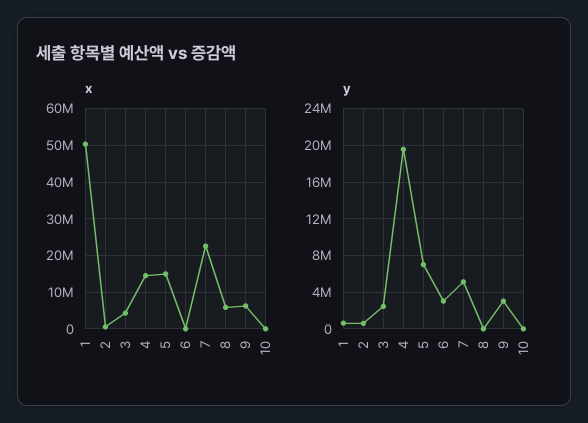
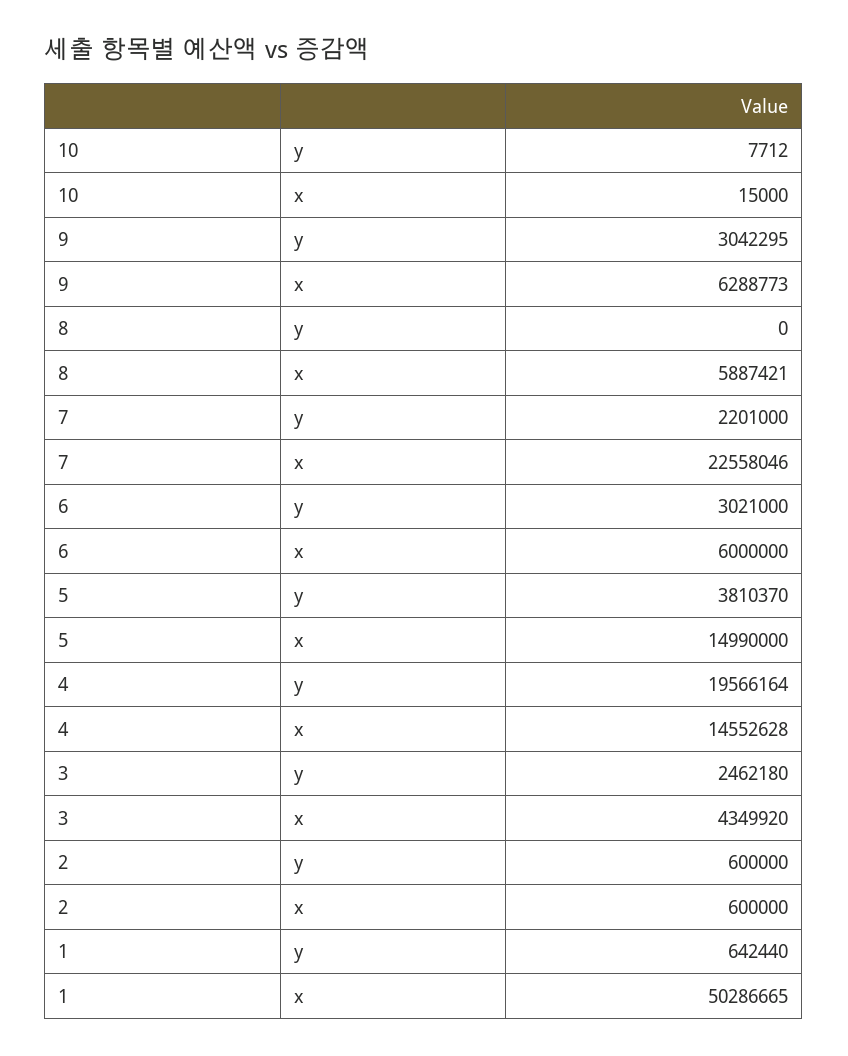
x, 6: 0 -> 6000000
y, 5: 7000000 -> 3810370
y, 7: 5000000 -> 2201000

